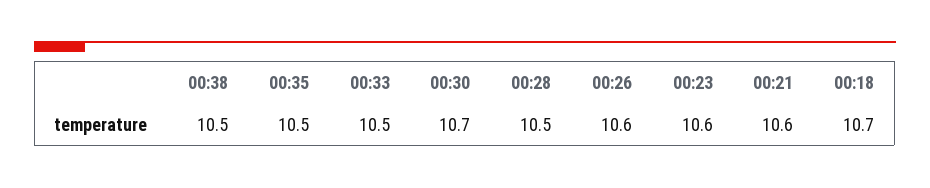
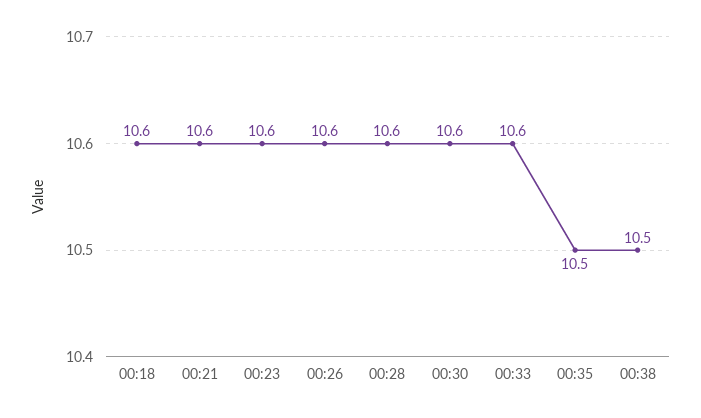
00:33: 10.5 -> 10.6
00:30: 10.7 -> 10.6
00:28: 10.5 -> 10.6
00:18: 10.7 -> 10.6

